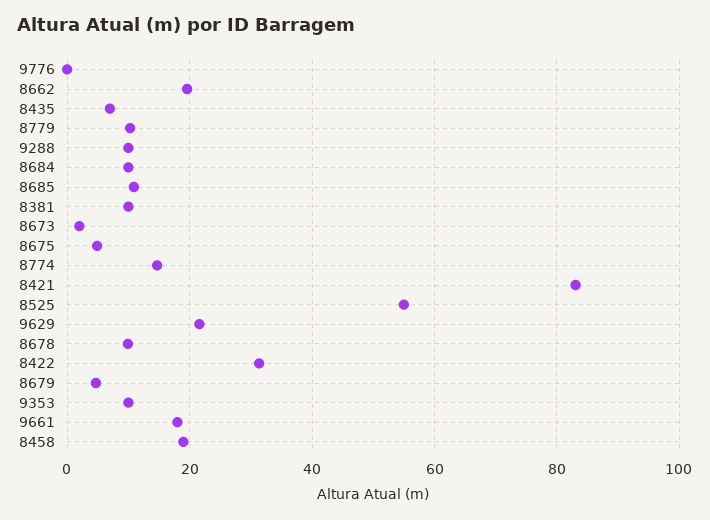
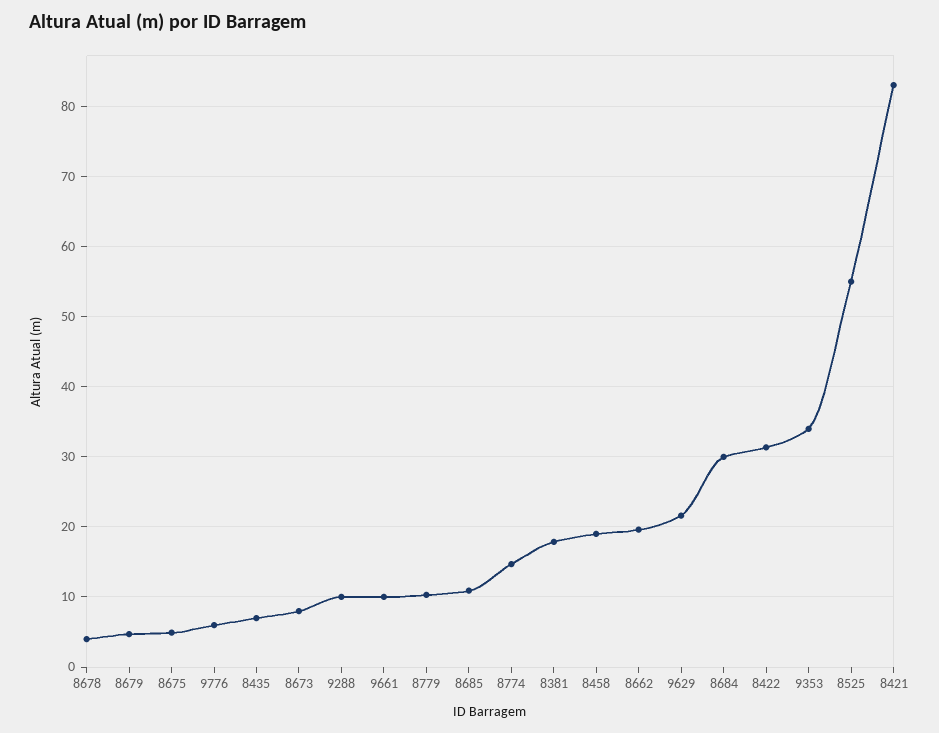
9776: 0 -> 6
8684: 10 -> 30
8381: 10 -> 18
8673: 2 -> 8
8678: 10 -> 4
9353: 10 -> 34
9661: 18 -> 10

